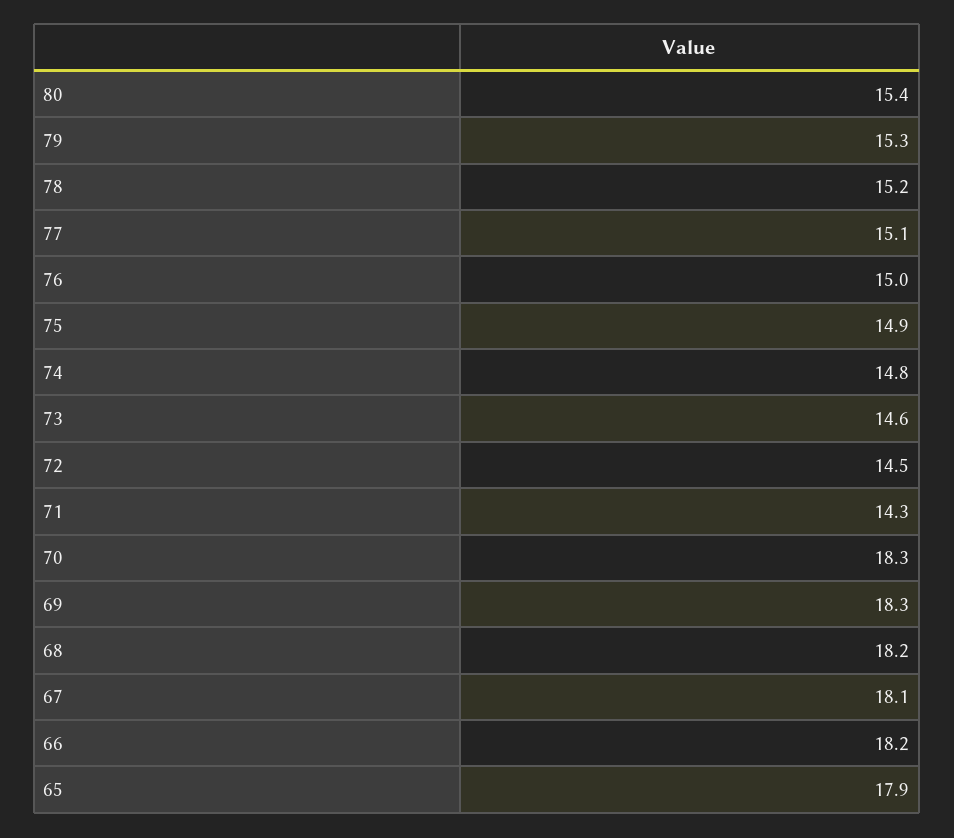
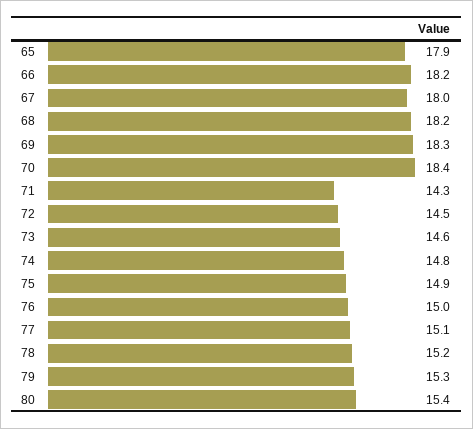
70: 18.3 -> 18.4
67: 18.1 -> 18

